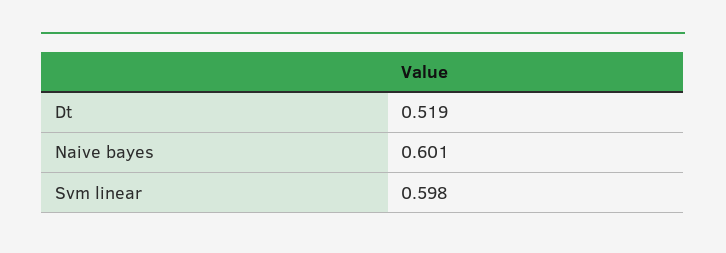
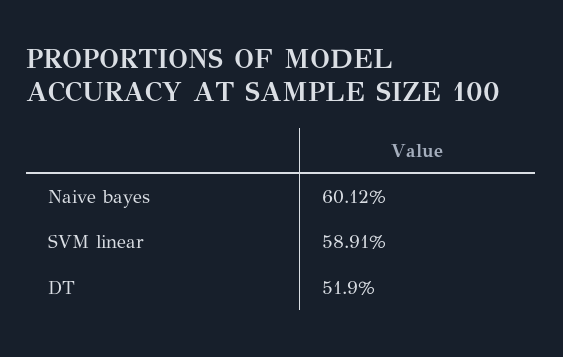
Svm linear: 0.598 -> 0.5891

